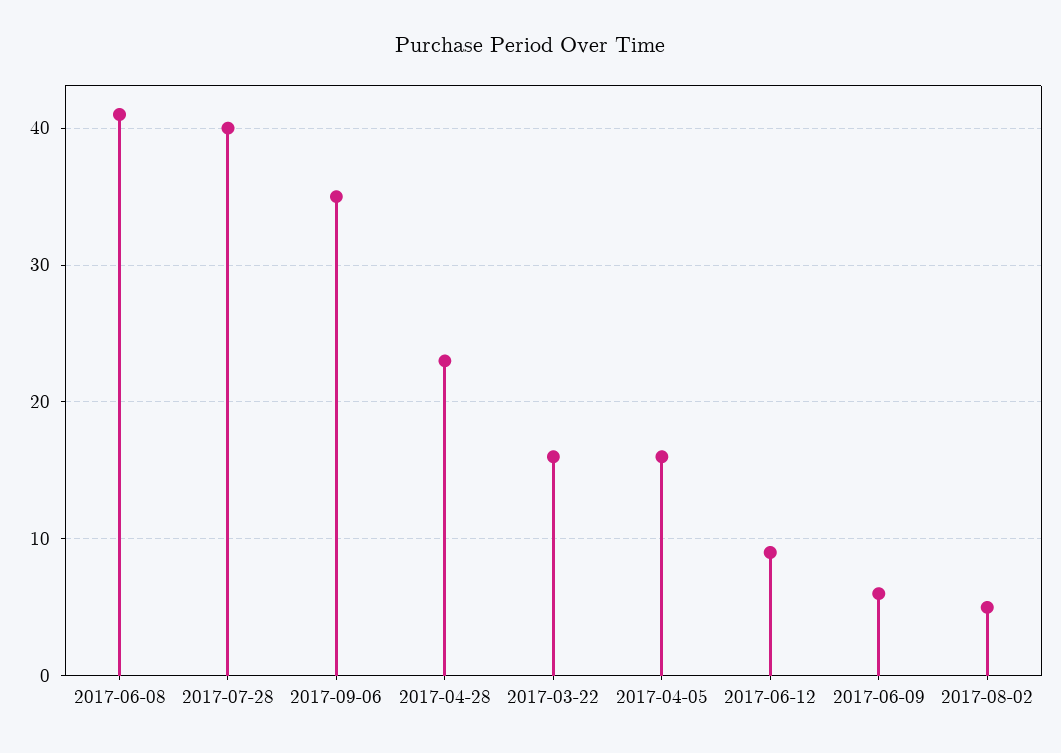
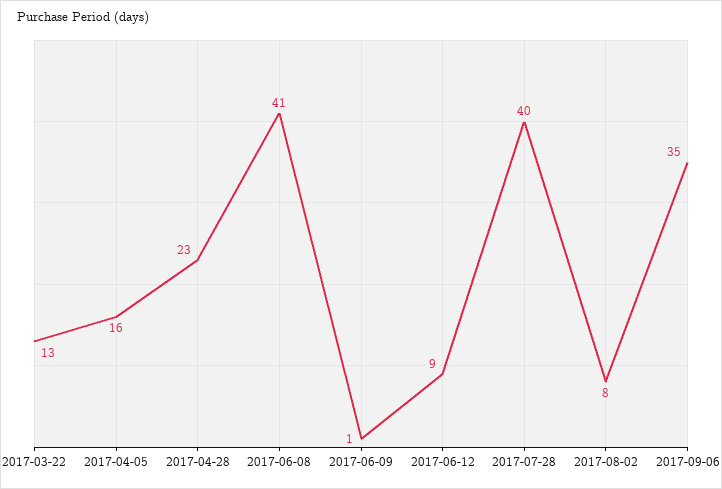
2017-03-22: 16 -> 13
2017-06-09: 6 -> 1
2017-08-02: 5 -> 8

